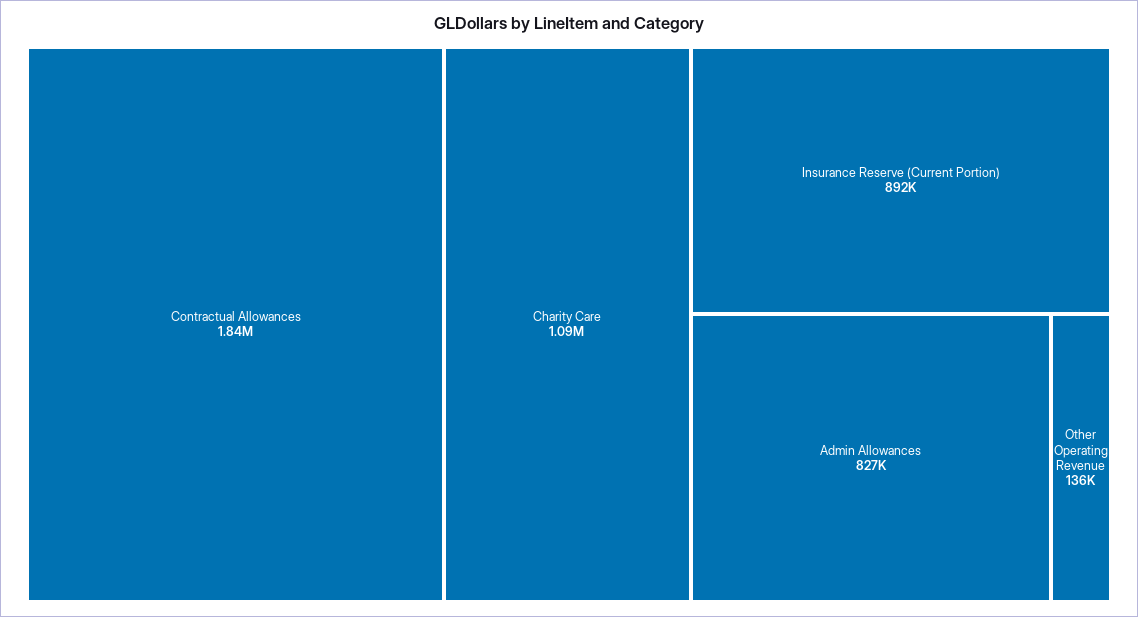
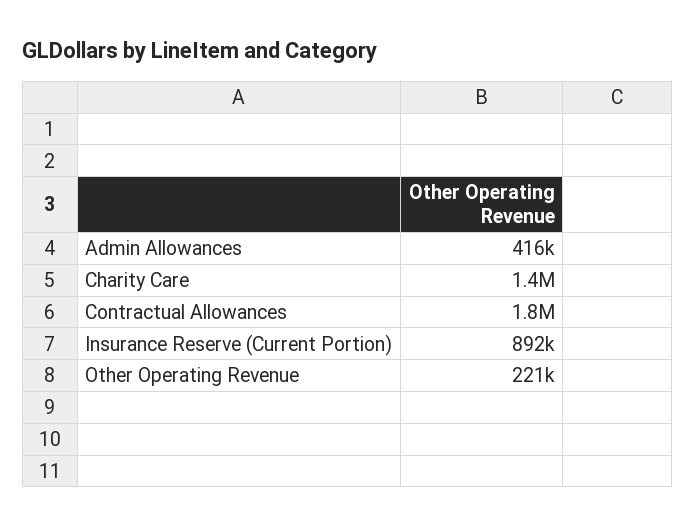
Charity Care: 1090000 -> 1400000
Admin Allowances: 827000 -> 416000
Other Operating Revenue: 136000 -> 221000

